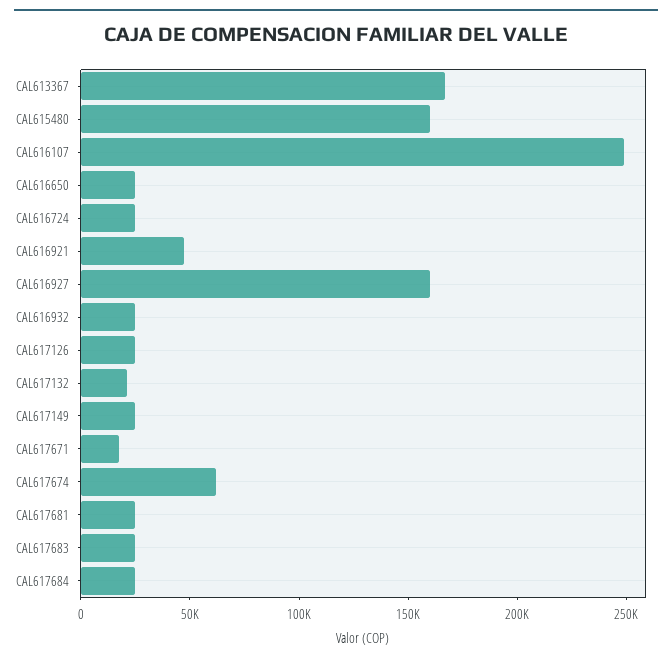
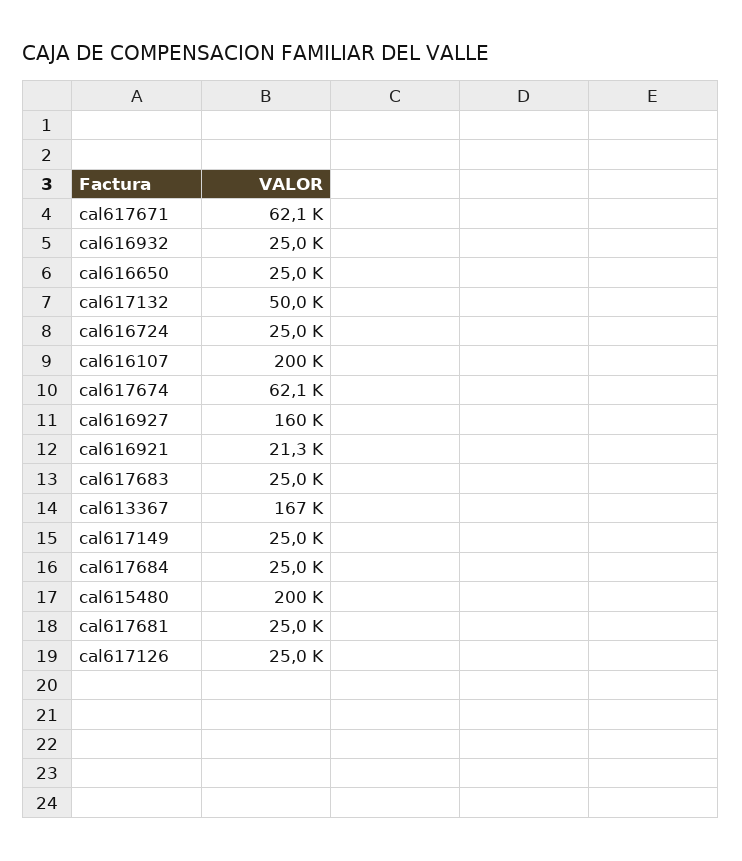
CAL615480: 160000 -> 200000
CAL616107: 250000 -> 200000
CAL616921: 50000 -> 21300
CAL617132: 20000 -> 50000
CAL617671: 20000 -> 62100

